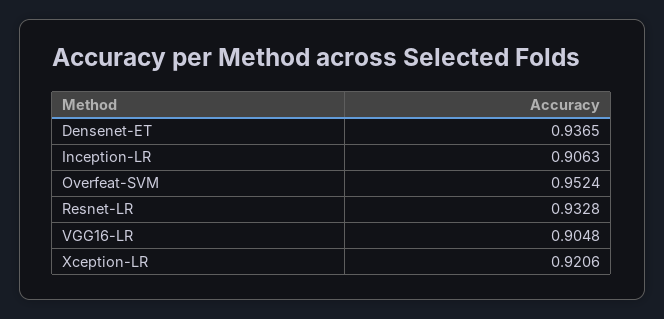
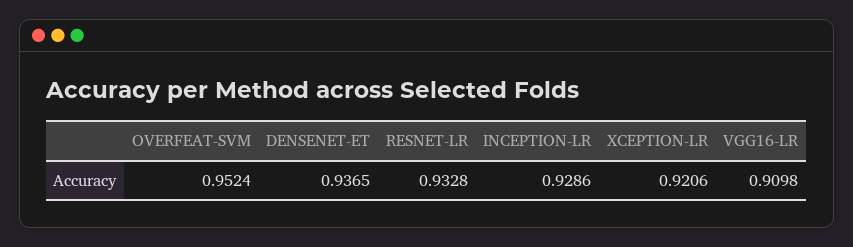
Inception-LR: 0.9063 -> 0.9286
VGG16-LR: 0.9048 -> 0.9098

